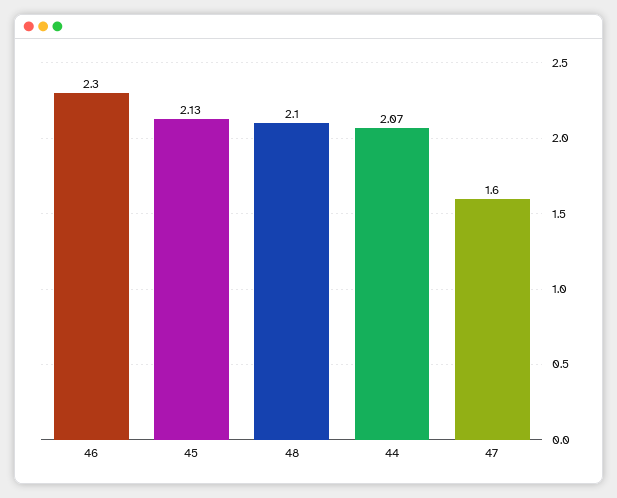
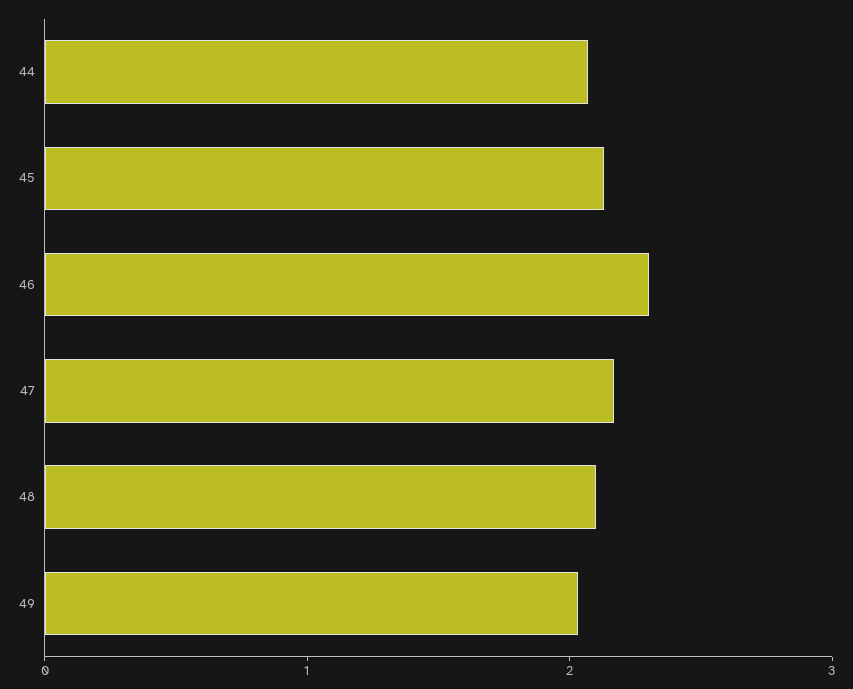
47: 1.6 -> 2.2
49: none -> 2

